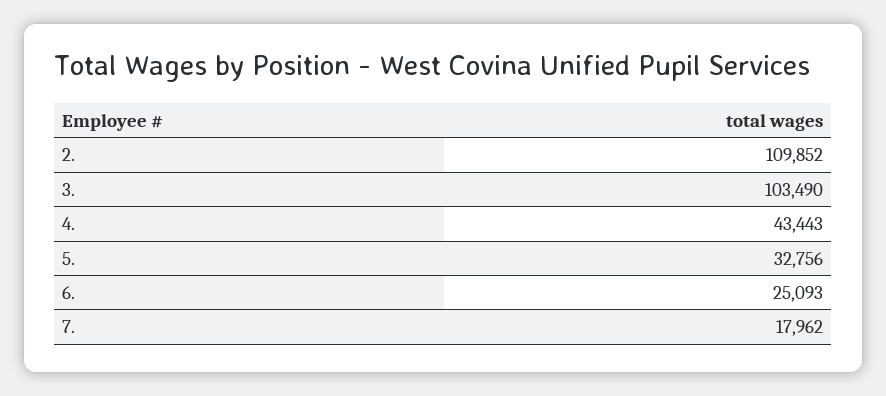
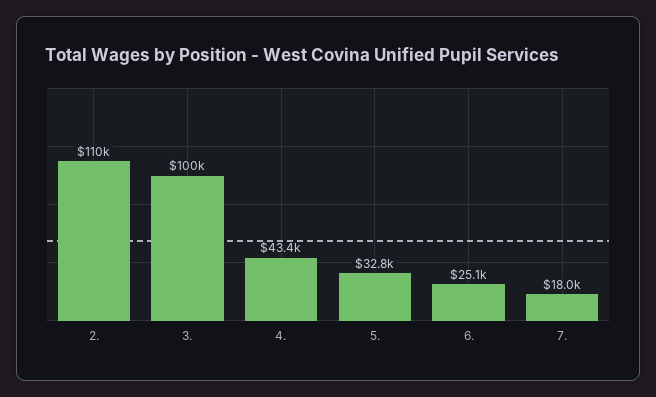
3.: 103490 -> 100000

